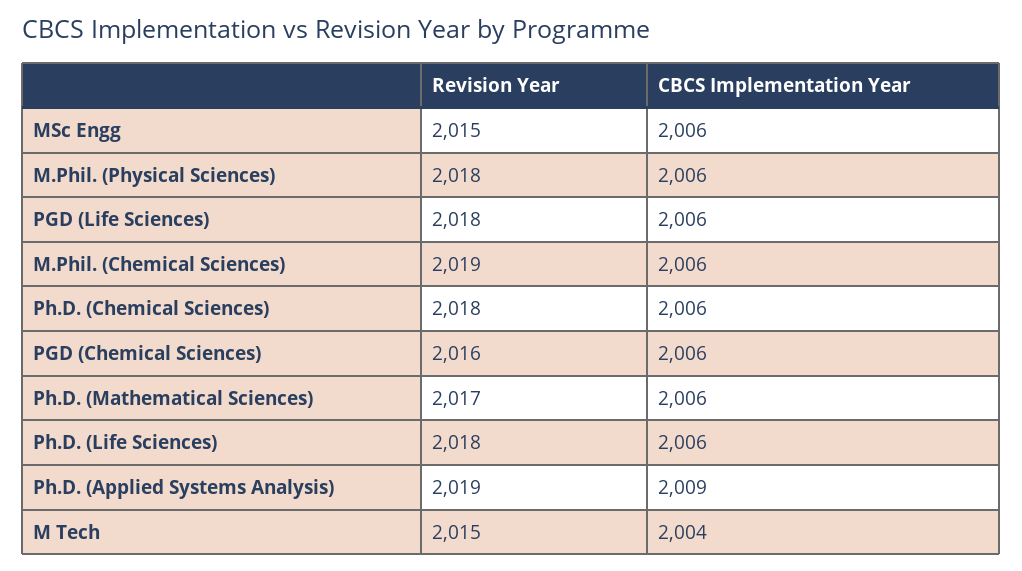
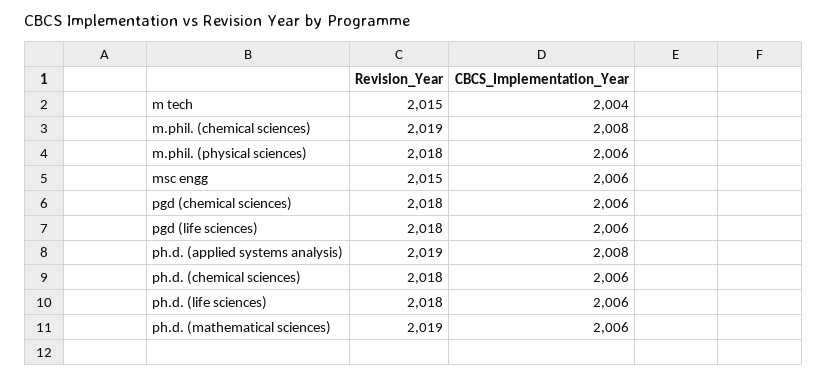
CBCS Implementation Year, M.Phil. (Chemical Sciences): 2006 -> 2008
Revision Year, PGD (Chemical Sciences): 2016 -> 2018
Revision Year, Ph.D. (Mathematical Sciences): 2017 -> 2019
CBCS Implementation Year, Ph.D. (Applied Systems Analysis): 2009 -> 2008

